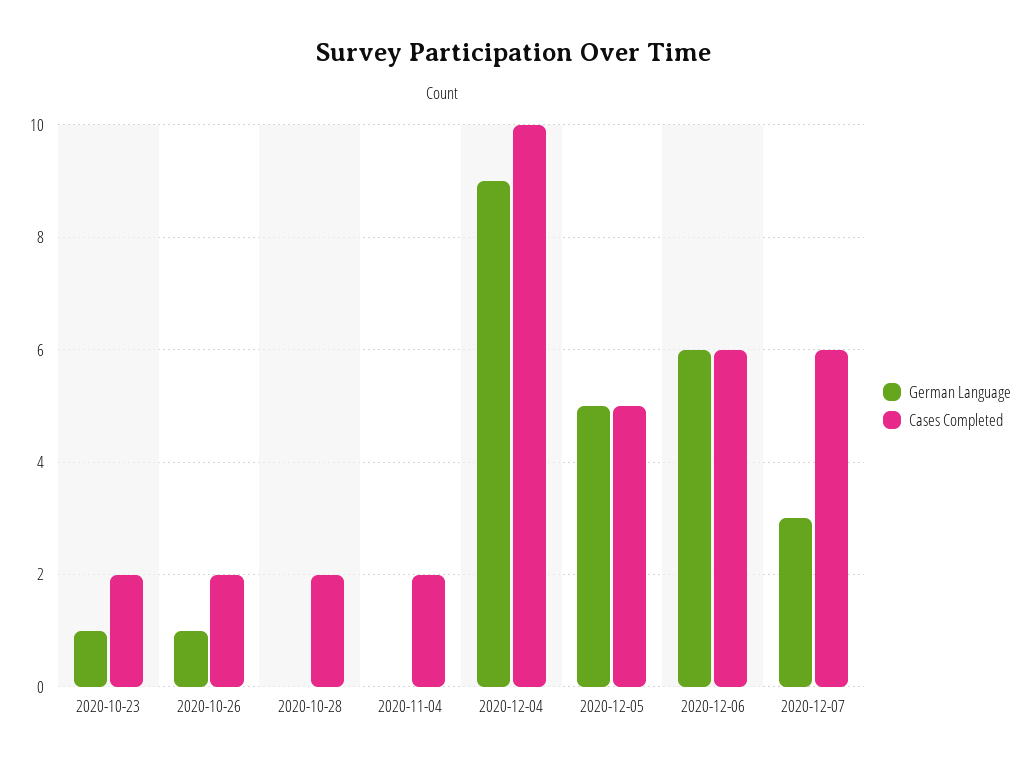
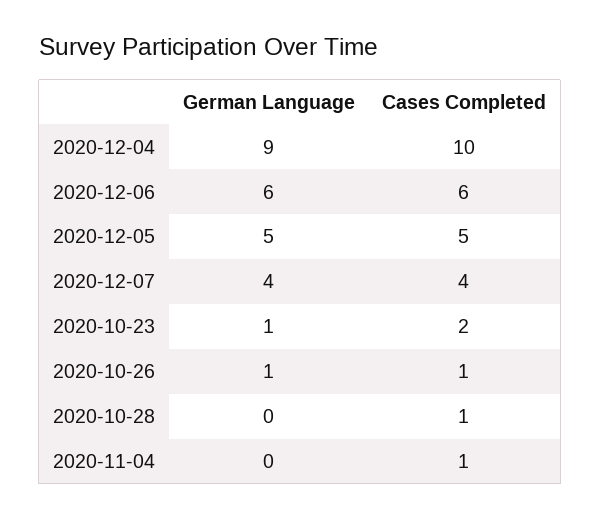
Cases Completed, 2020-10-26: 2 -> 1
Cases Completed, 2020-10-28: 2 -> 1
Cases Completed, 2020-11-04: 2 -> 1
German Language, 2020-12-07: 3 -> 4
Cases Completed, 2020-12-07: 6 -> 4

